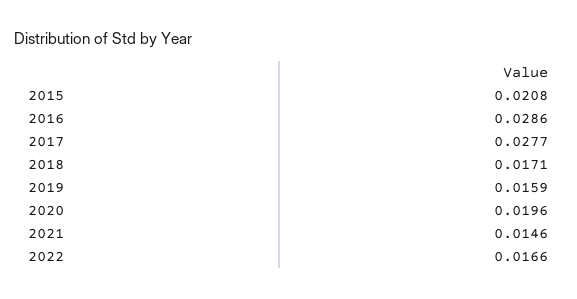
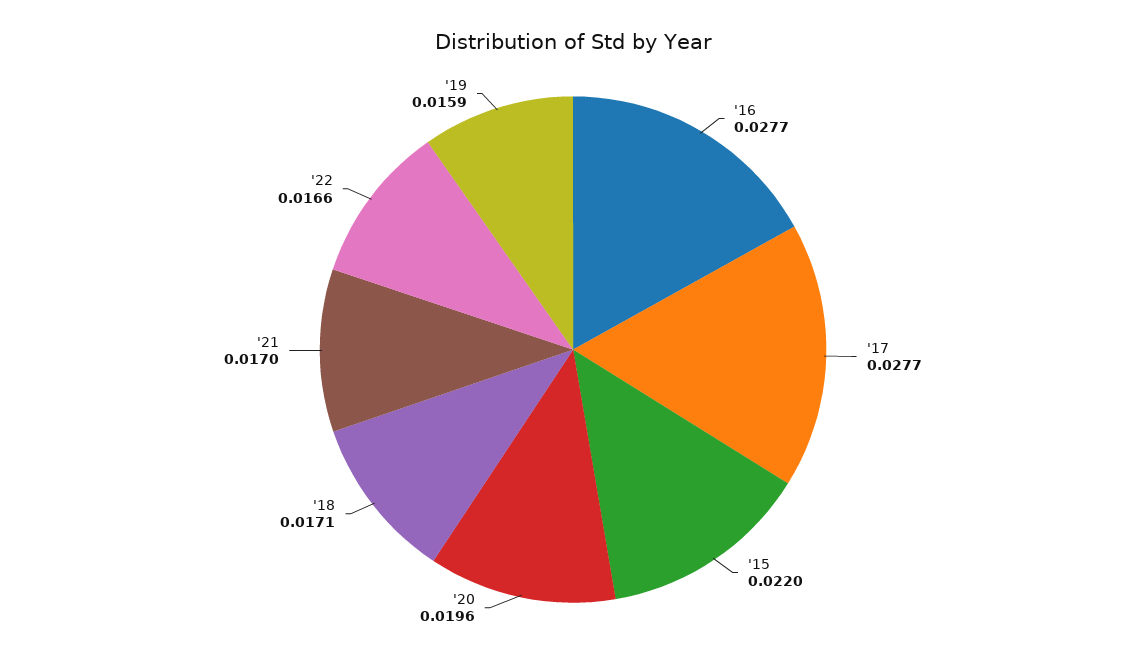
2015: 0.0208 -> 0.022
2016: 0.0286 -> 0.0277
2021: 0.0146 -> 0.017

